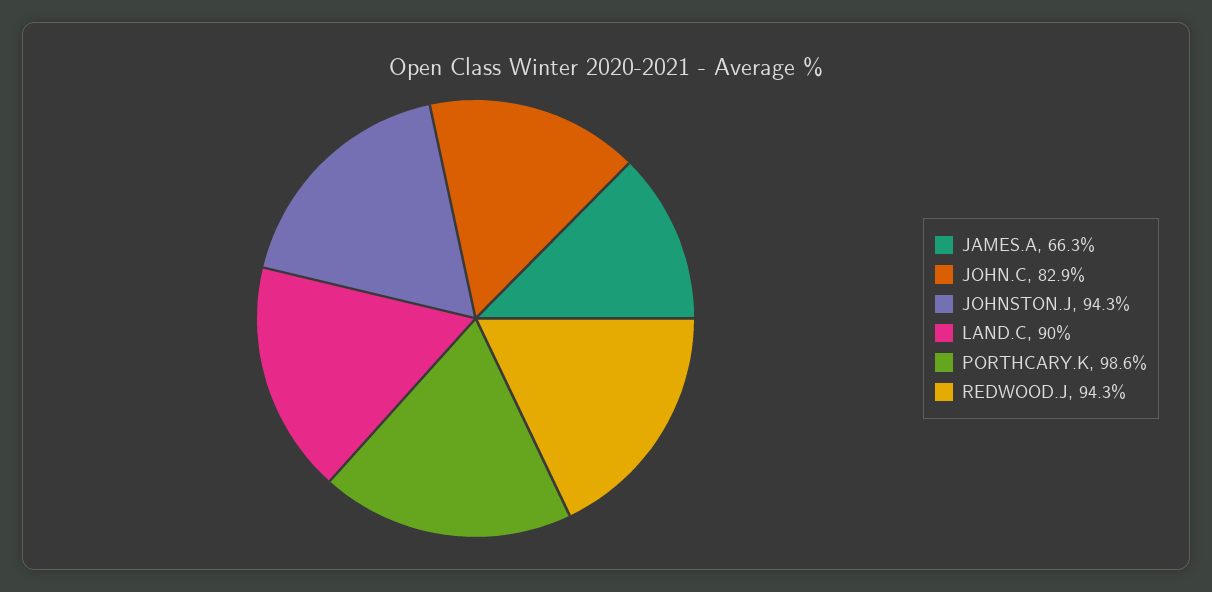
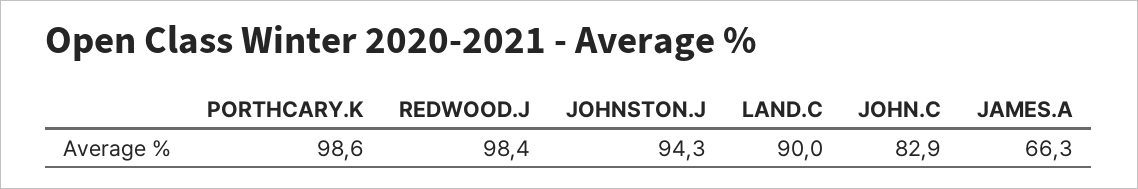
REDWOOD.J: 94.3 -> 98.4

